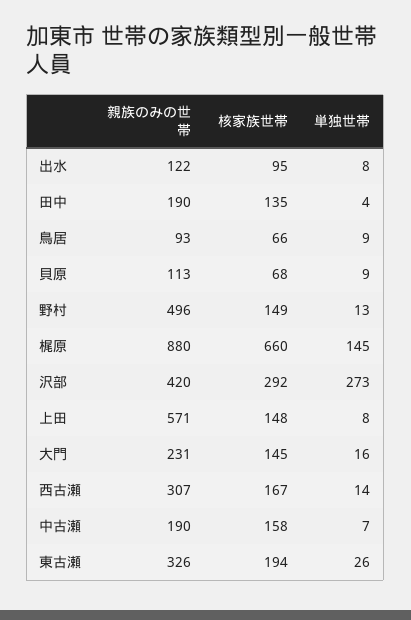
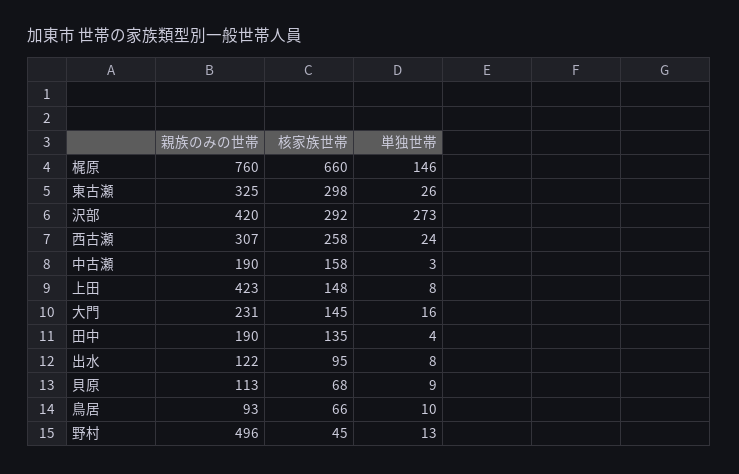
単独世帯, 鳥居: 9 -> 10
核家族世帯, 野村: 149 -> 45
親族のみの世帯, 梶原: 880 -> 760
単独世帯, 梶原: 145 -> 146
親族のみの世帯, 上田: 571 -> 423
核家族世帯, 西古瀬: 167 -> 258
単独世帯, 西古瀬: 14 -> 24
単独世帯, 中古瀬: 7 -> 3
親族のみの世帯, 東古瀬: 326 -> 325
核家族世帯, 東古瀬: 194 -> 298

